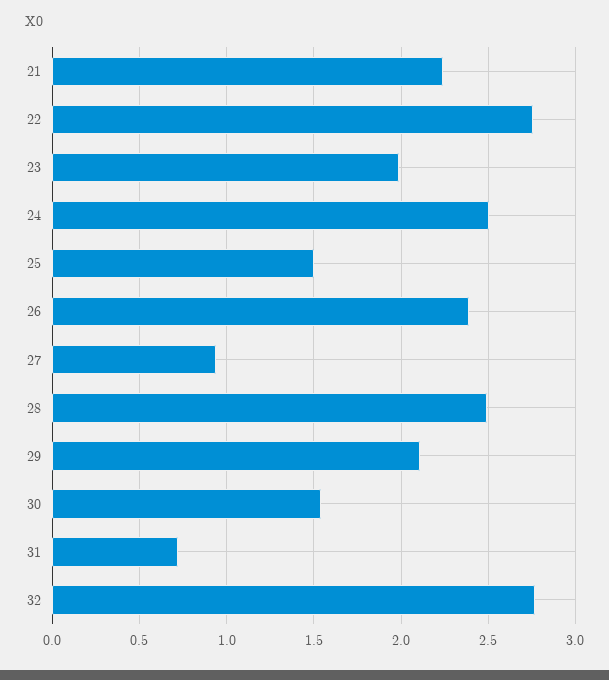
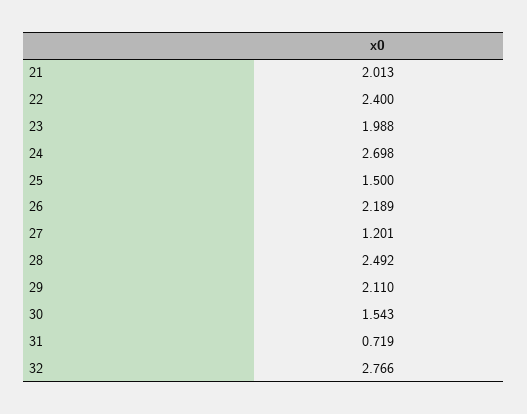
21: 2.25 -> 2.013
22: 2.75 -> 2.4
24: 2.5 -> 2.698
26: 2.4 -> 2.189
27: 0.95 -> 1.201

